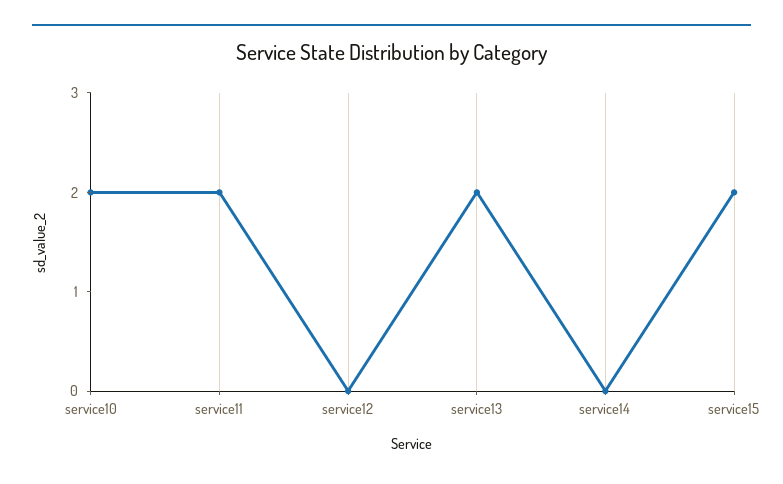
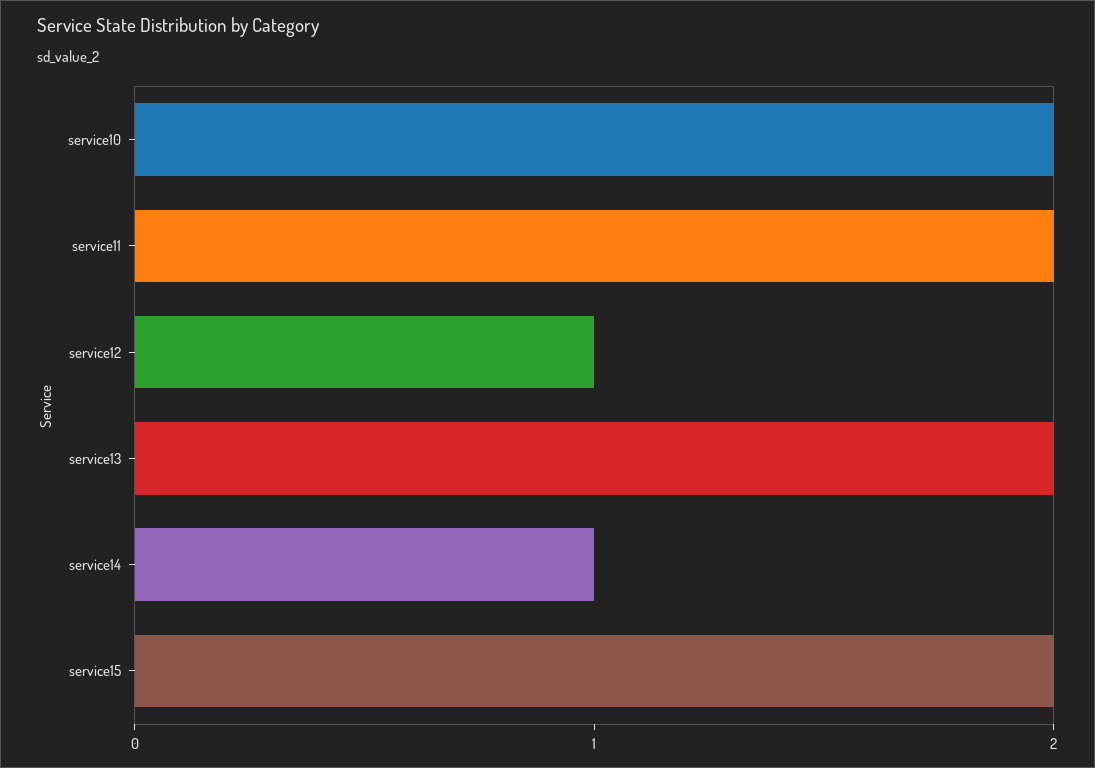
service12: 0 -> 1
service14: 0 -> 1

